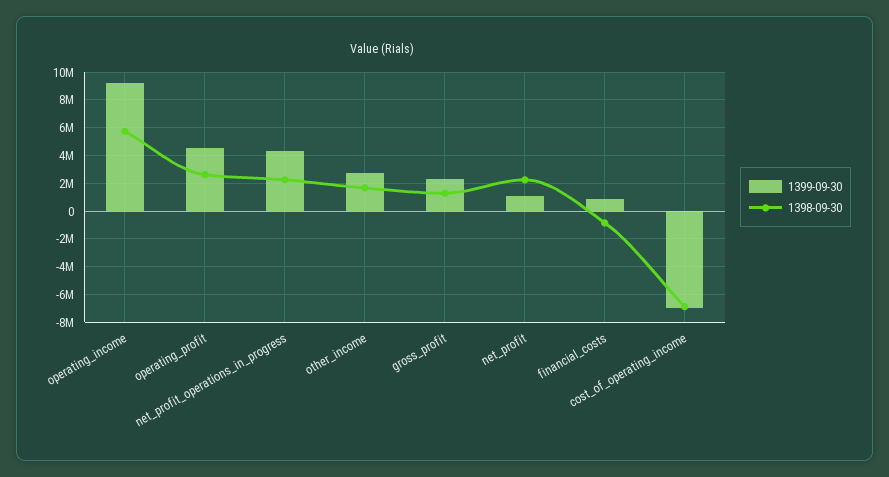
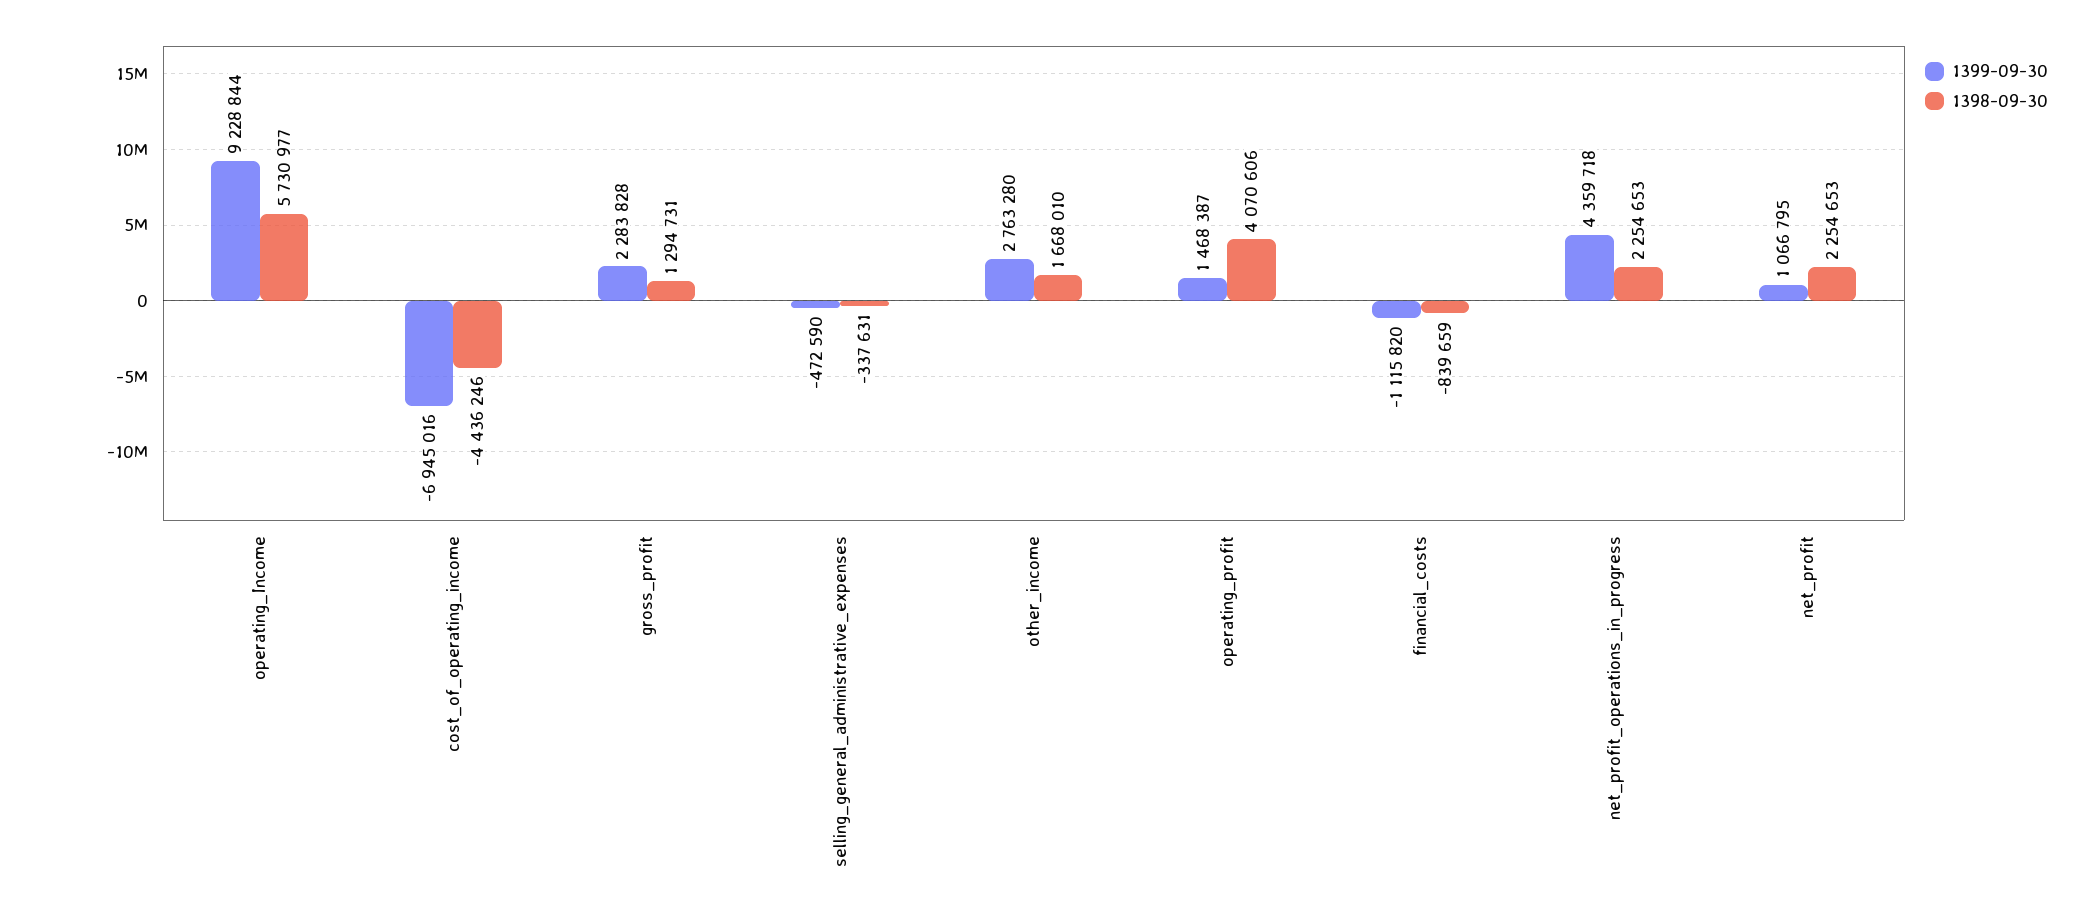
1399-09-30, operating_profit: 4500000 -> 1468387
1398-09-30, operating_profit: 2500000 -> 4070606
1399-09-30, financial_costs: 1000000 -> -1115820
1398-09-30, cost_of_operating_income: -7000000 -> -4436246
1399-09-30, selling_general_administrative_expenses: none -> -472590
1398-09-30, selling_general_administrative_expenses: none -> -337631

